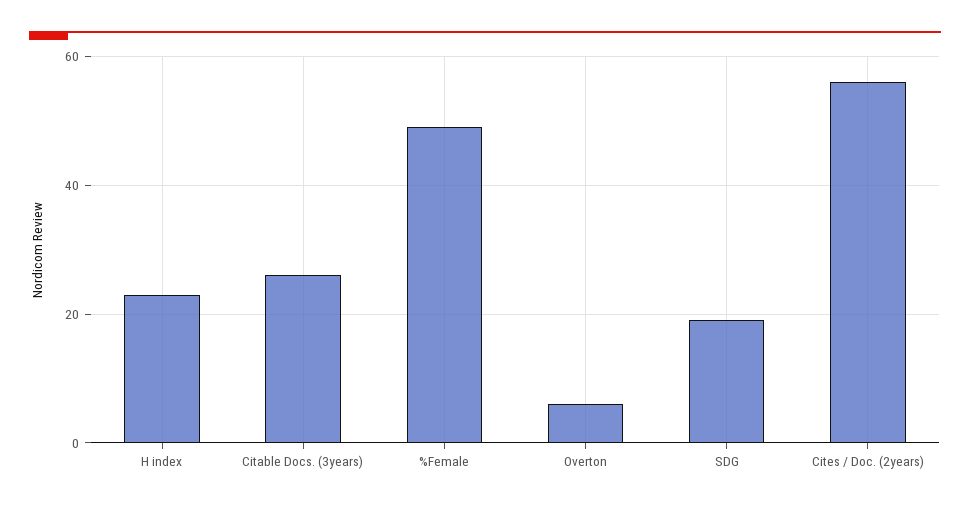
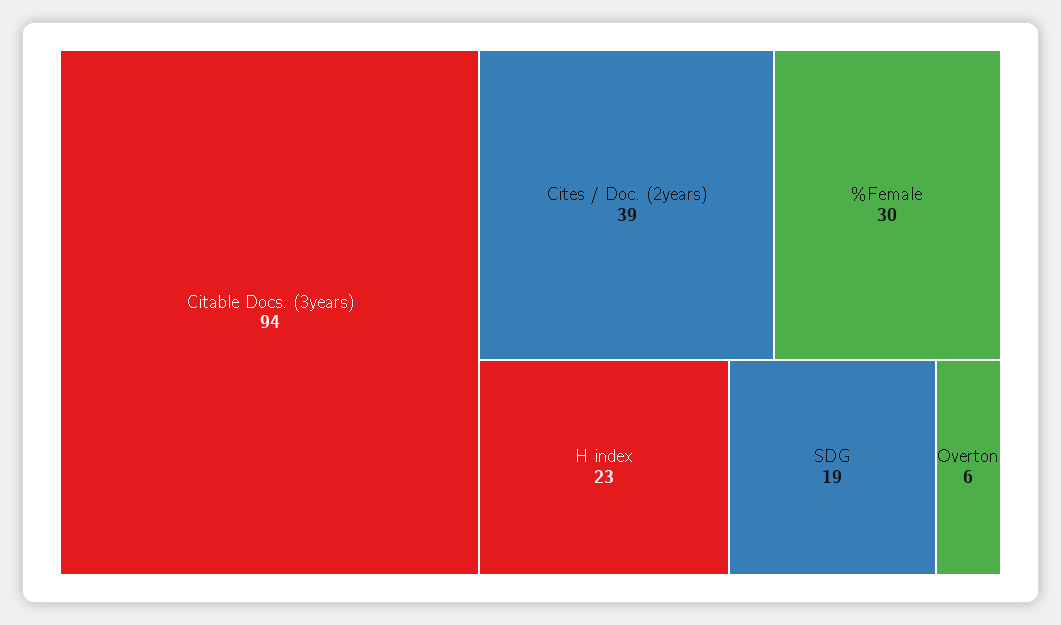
Citable Docs. (3years): 25 -> 94
%Female: 50 -> 30
Cites / Doc. (2years): 55 -> 39

